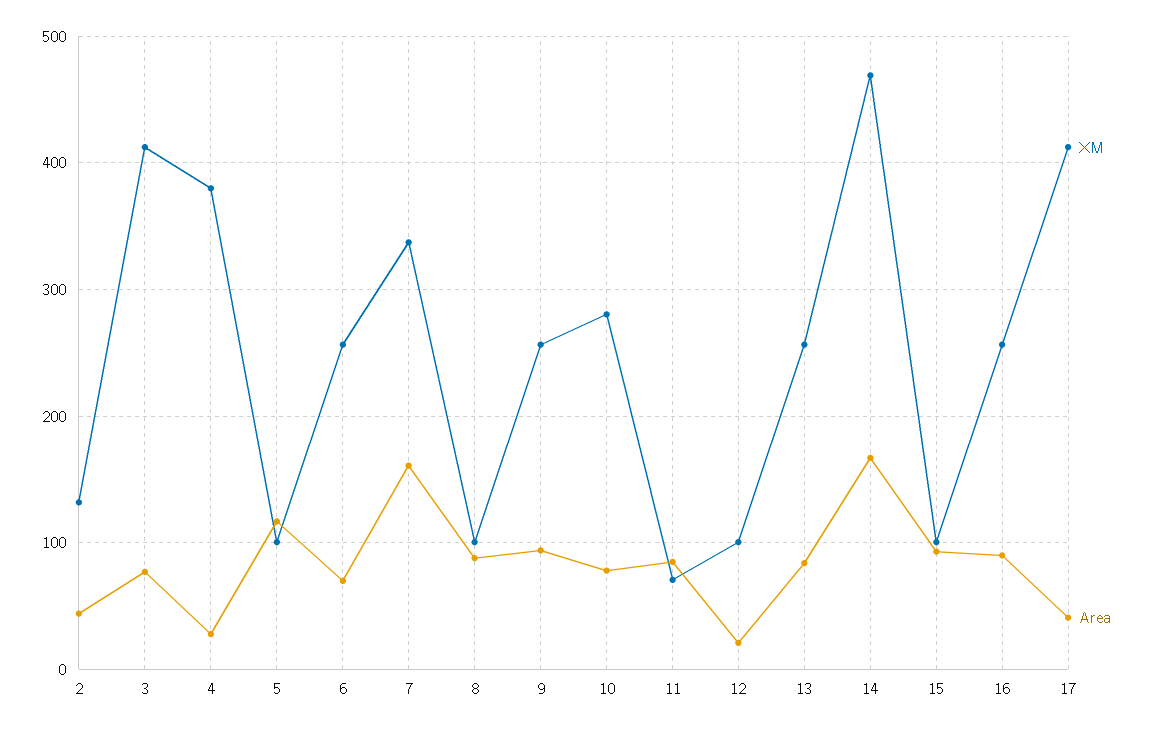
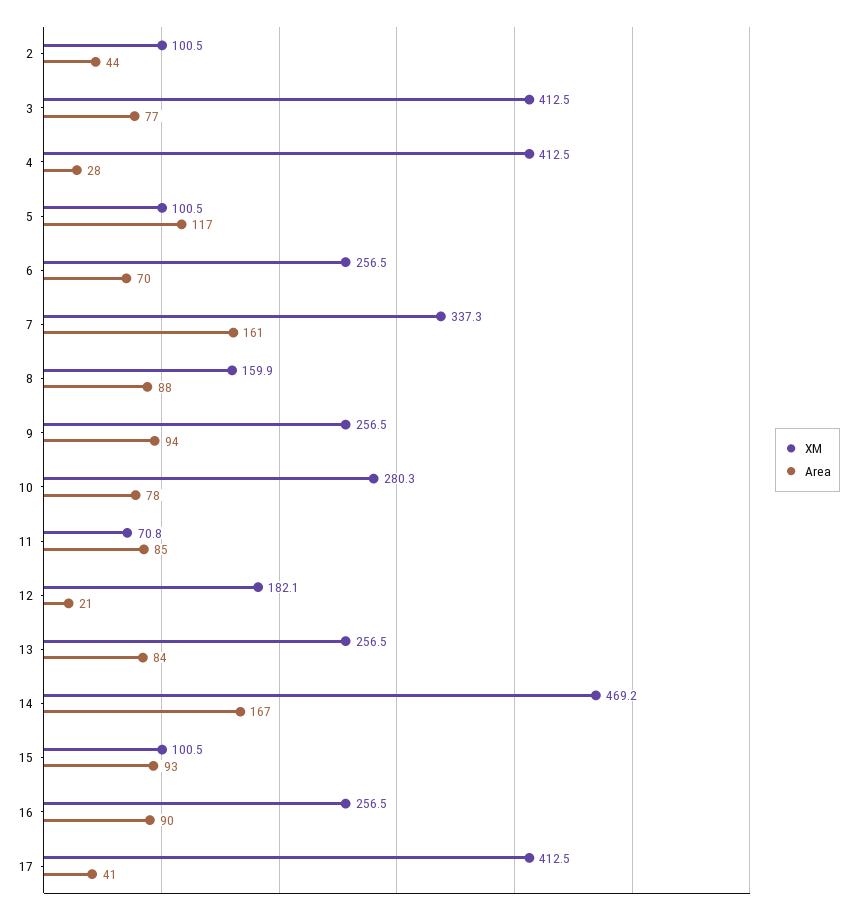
XM, 2: 130 -> 100.5
XM, 4: 380 -> 412.5
XM, 8: 100 -> 159.9
XM, 12: 100 -> 182.1

